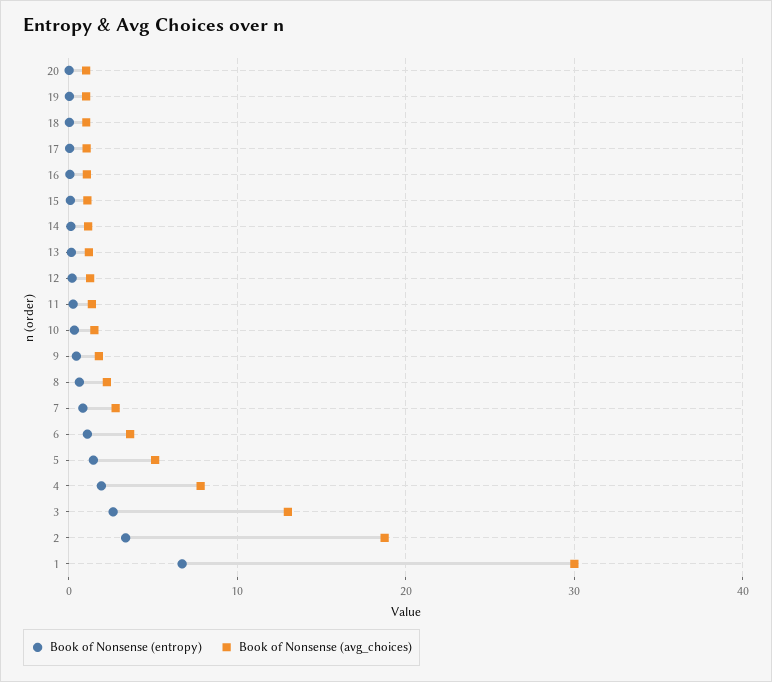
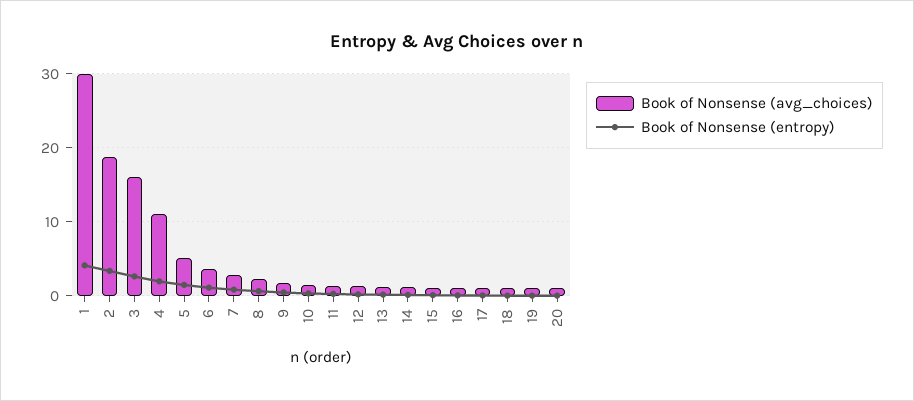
Book of Nonsense (avg_choices), 4: 8 -> 11
Book of Nonsense (avg_choices), 3: 13 -> 16
Book of Nonsense (entropy), 1: 7 -> 4

